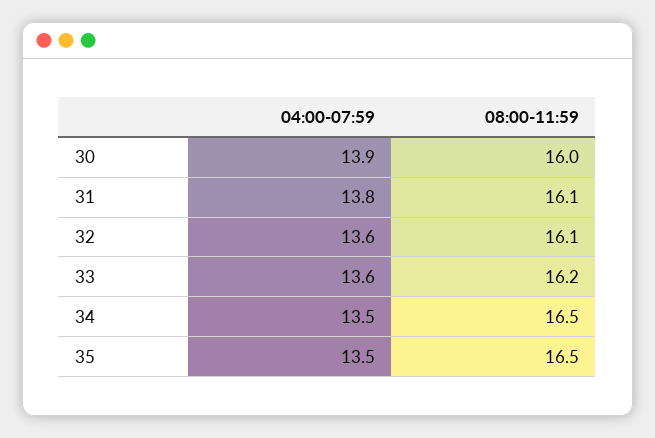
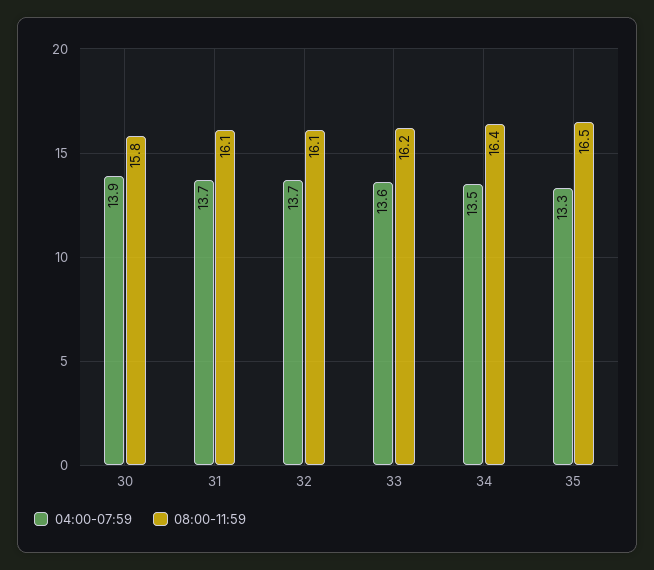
08:00-11:59, 30: 16 -> 15.8
04:00-07:59, 31: 13.8 -> 13.7
04:00-07:59, 32: 13.6 -> 13.7
08:00-11:59, 34: 16.5 -> 16.4
04:00-07:59, 35: 13.5 -> 13.3

